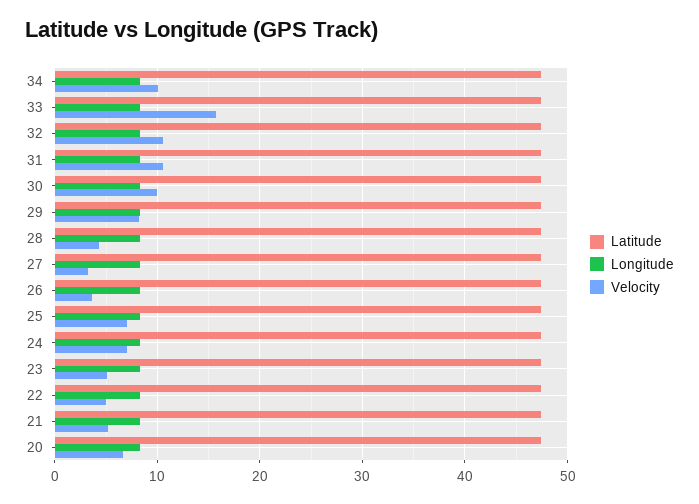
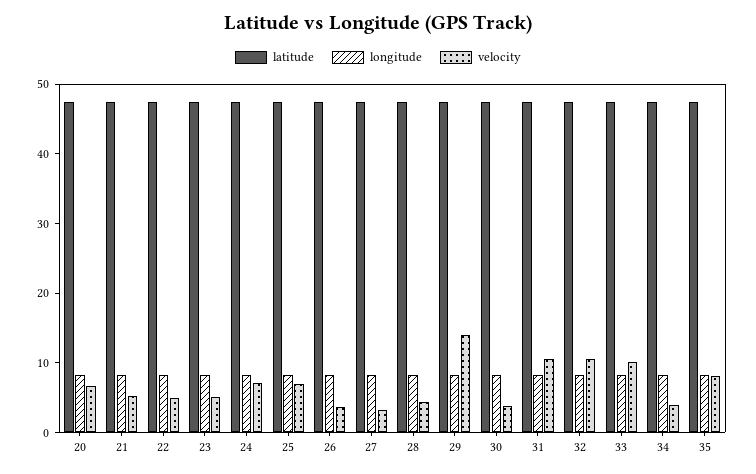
Velocity, 34: 10 -> 4
Velocity, 33: 16 -> 10
Velocity, 30: 10 -> 4
Velocity, 29: 8 -> 14
Latitude, 35: none -> 48
Longitude, 35: none -> 8
Velocity, 35: none -> 8

